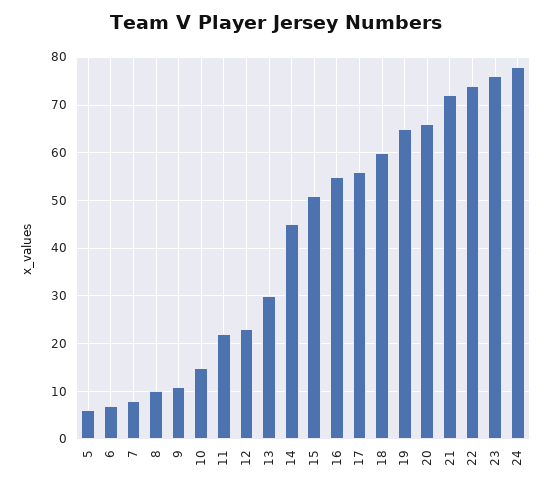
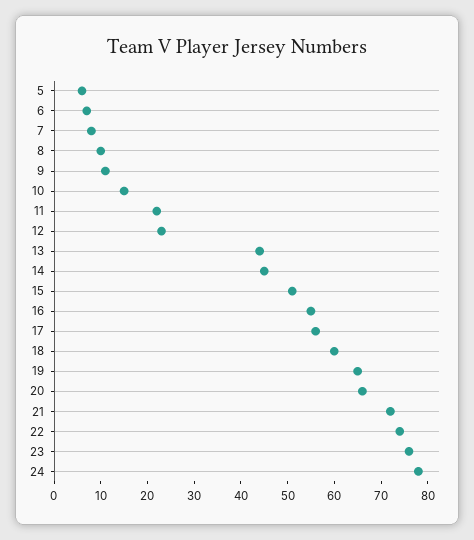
13: 30 -> 45

